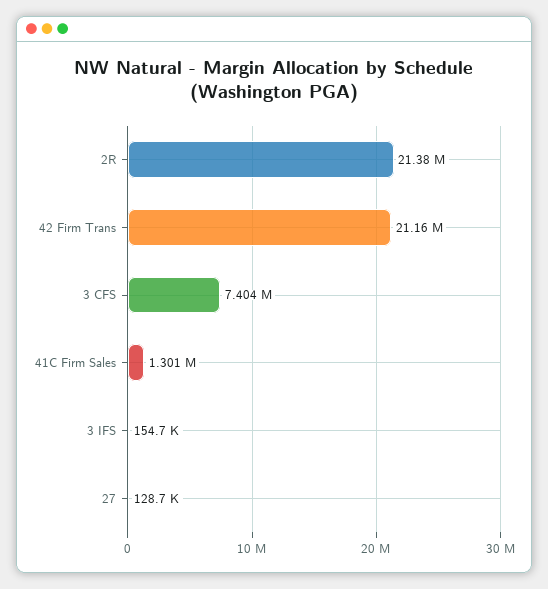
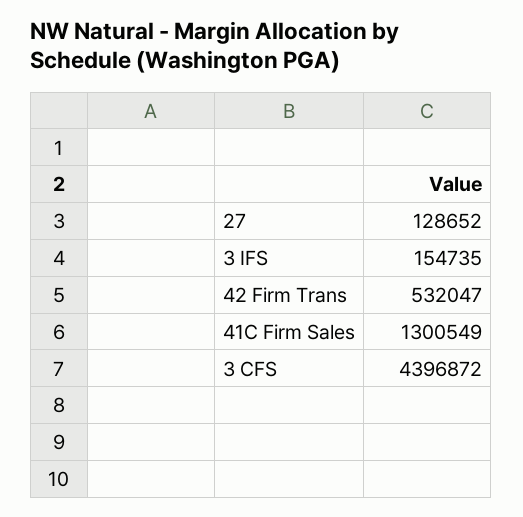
2R: 21380000 -> none
42 Firm Trans: 21160000 -> 532047
3 CFS: 7404000 -> 4396872

